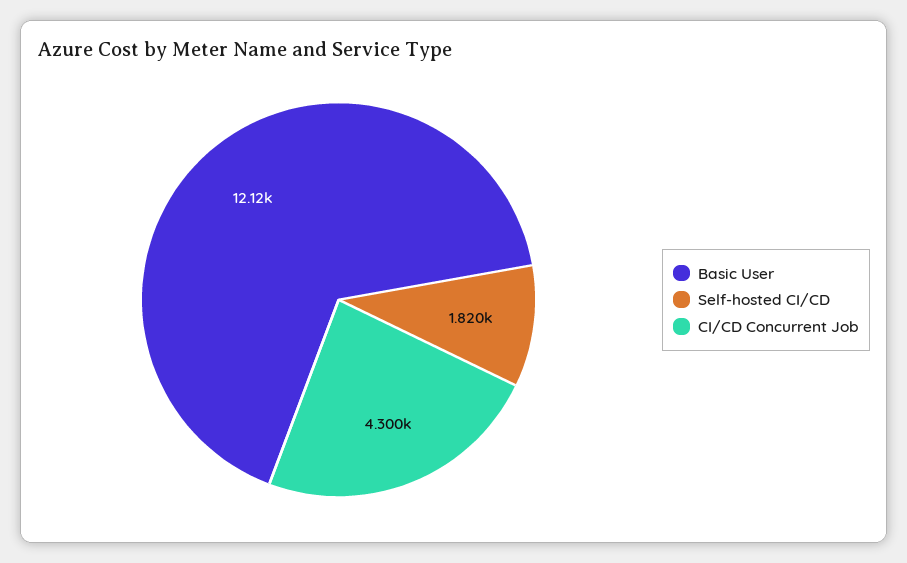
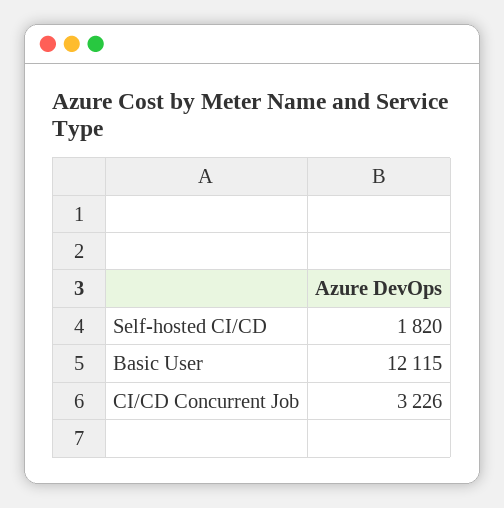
CI/CD Concurrent Job: 4300 -> 3226

